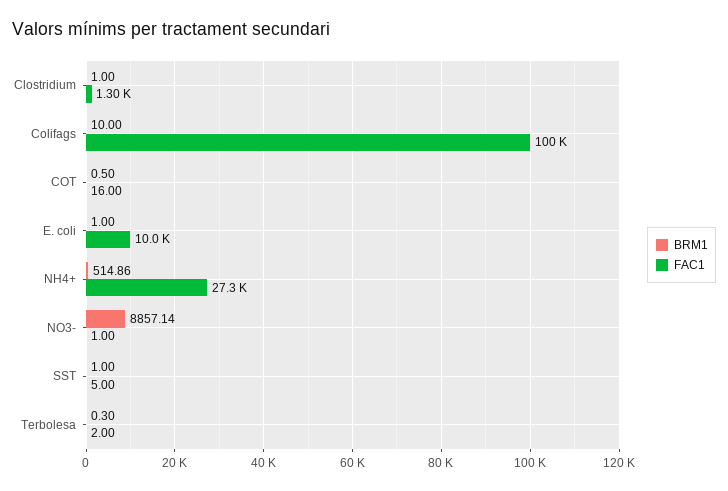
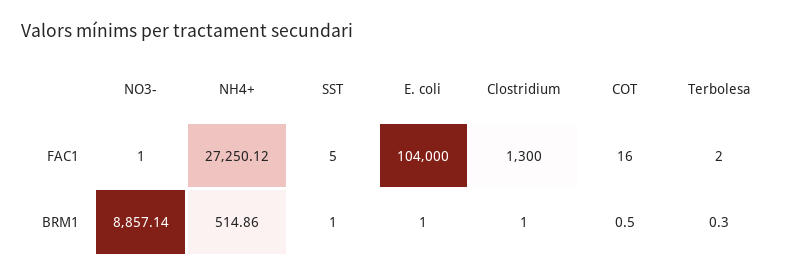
BRM1, Colifags: 10 -> none
FAC1, Colifags: 100000 -> none
FAC1, E. coli: 10000 -> 104000

